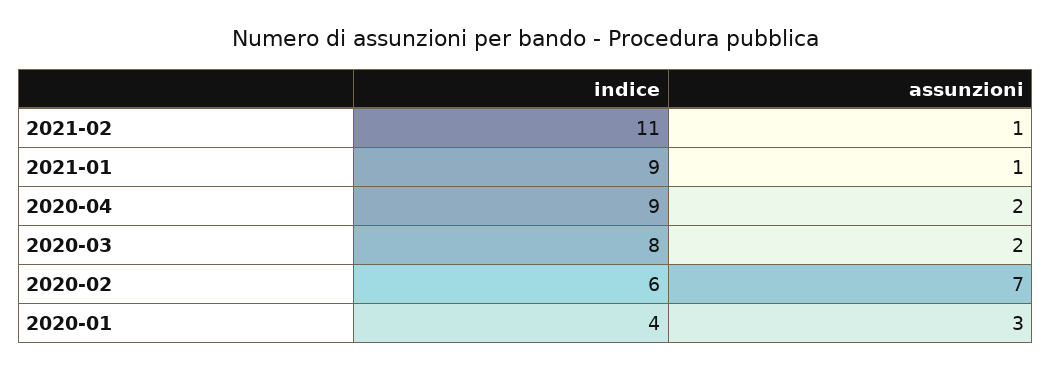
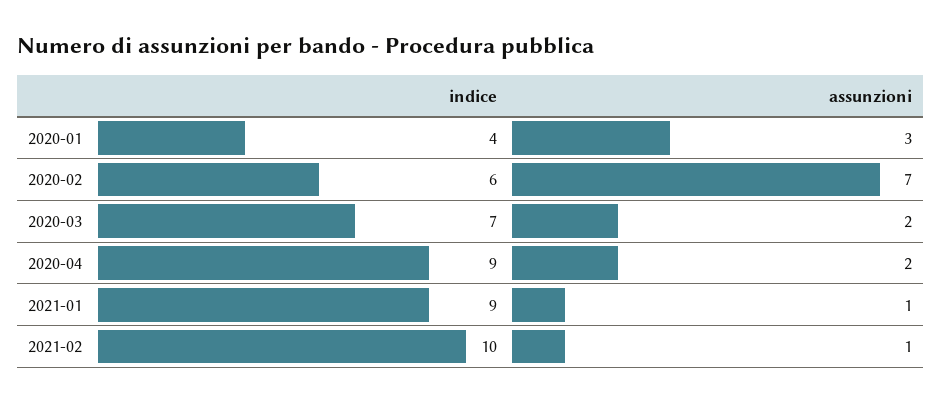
indice, 2021-02: 11 -> 10
indice, 2020-03: 8 -> 7

